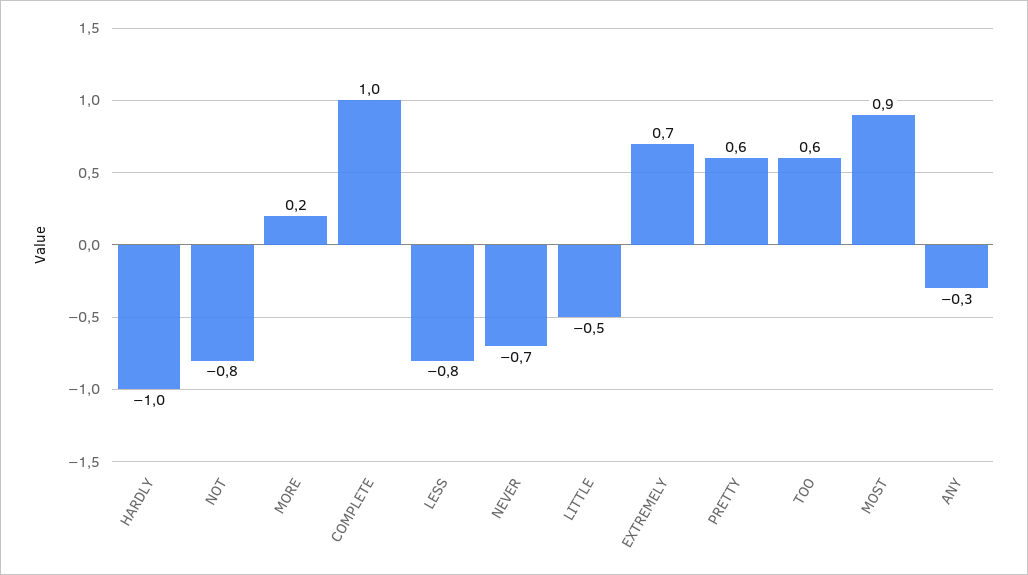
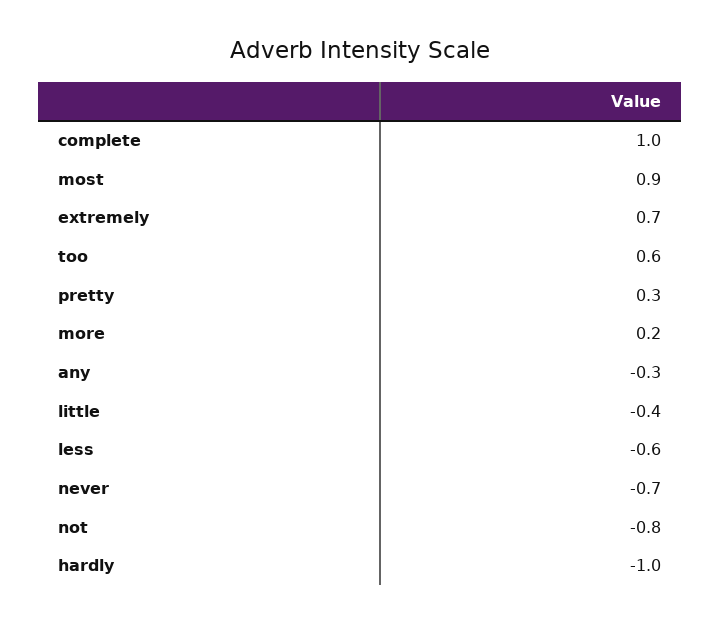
LESS: -0.8 -> -0.6
LITTLE: -0.5 -> -0.4
PRETTY: 0.6 -> 0.3

